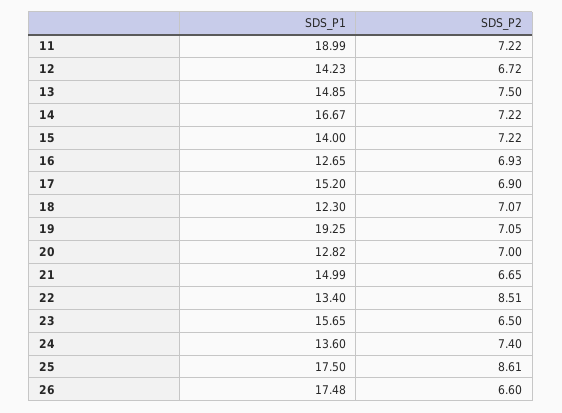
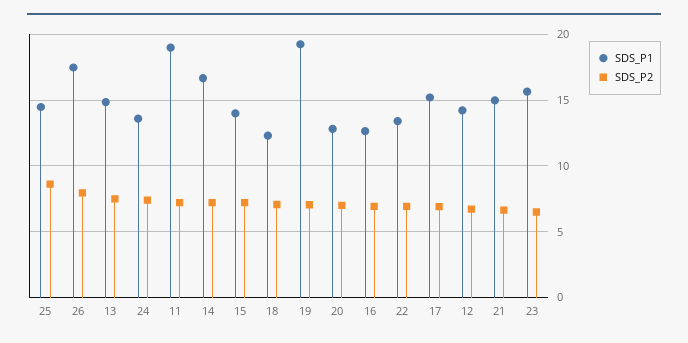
SDS_P2, 22: 8.51 -> 7
SDS_P1, 25: 17.5 -> 14.5
SDS_P2, 26: 6.6 -> 8

